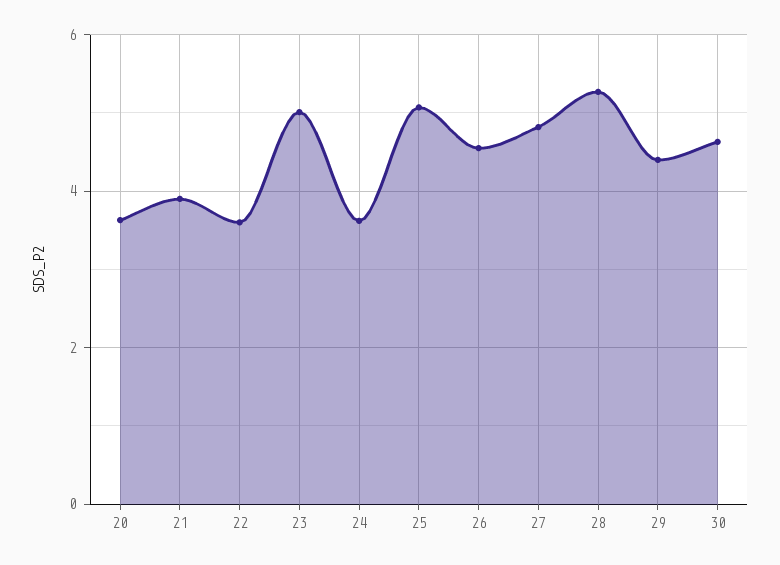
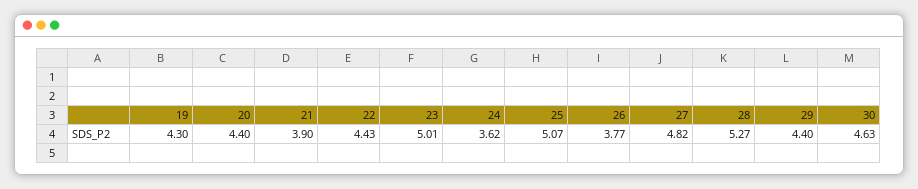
20: 3.6 -> 4.4
22: 3.6 -> 4.43
26: 4.6 -> 3.77
19: none -> 4.3

